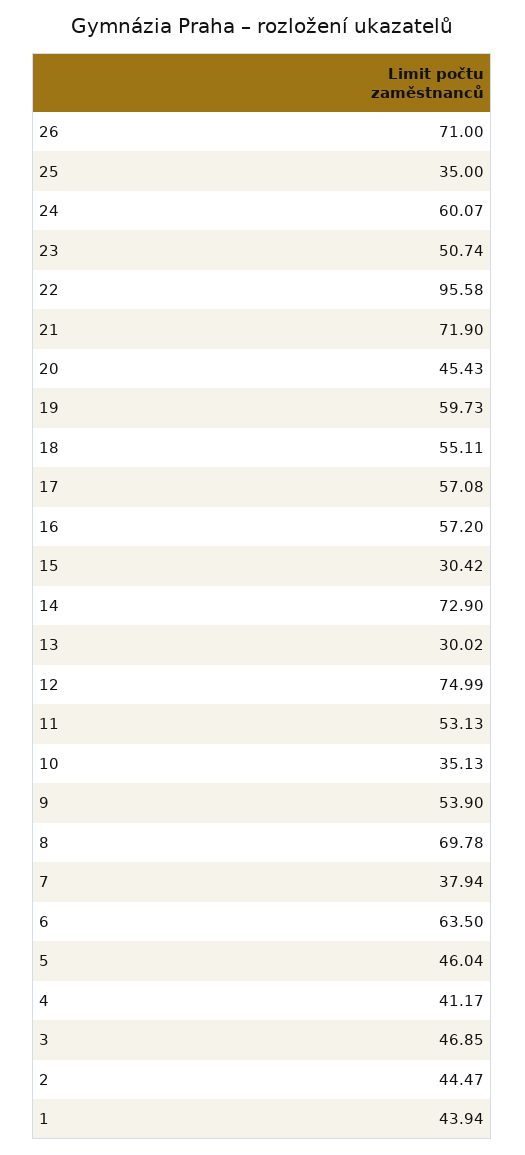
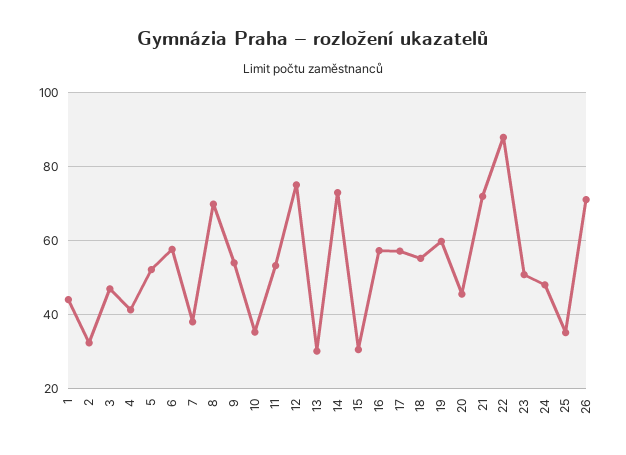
24: 60.07 -> 48
22: 95.58 -> 88
6: 63.5 -> 58
5: 46.04 -> 52
2: 44.47 -> 32

